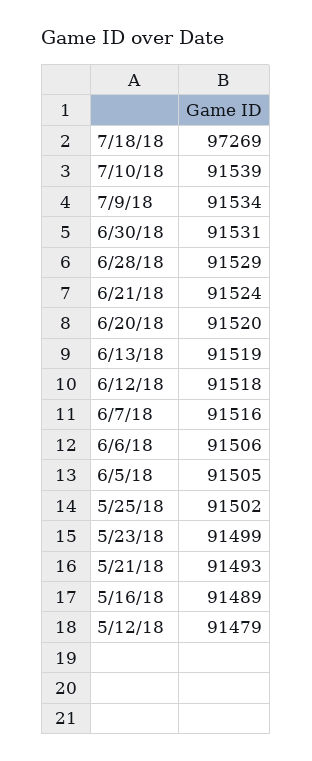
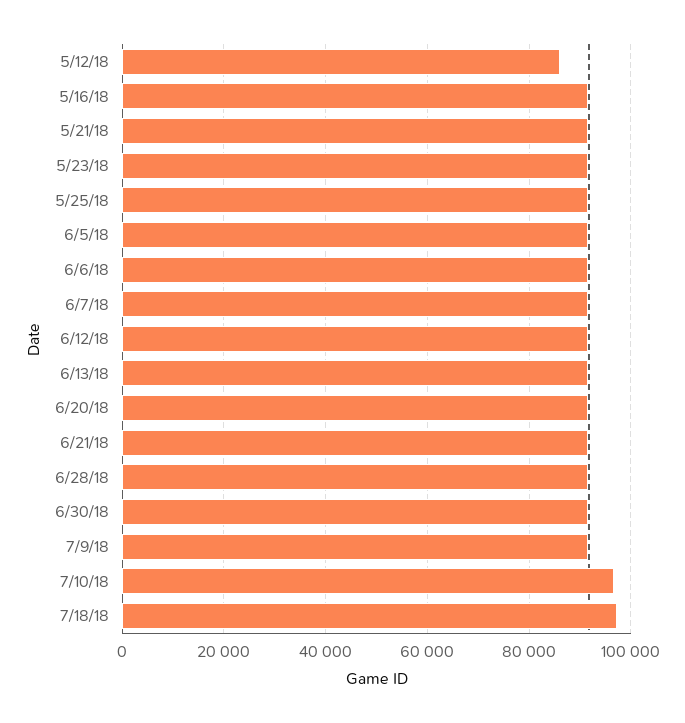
7/10/18: 91539 -> 96000
5/12/18: 91479 -> 86000

